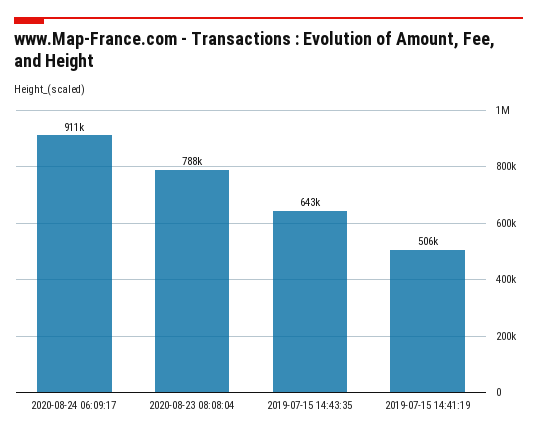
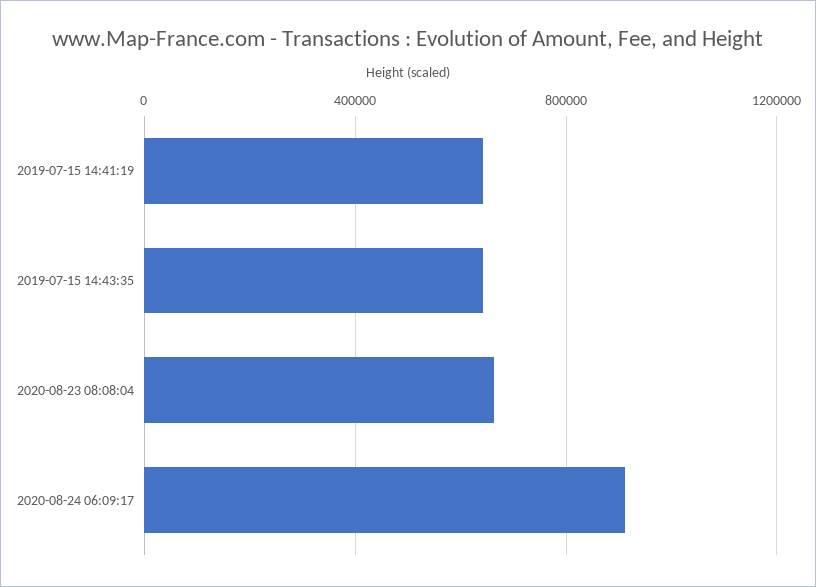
2020-08-23 08:08:04: 788000 -> 650000
2019-07-15 14:41:19: 506000 -> 650000

